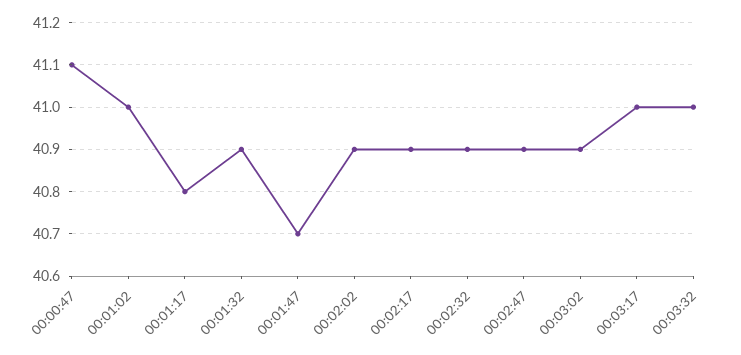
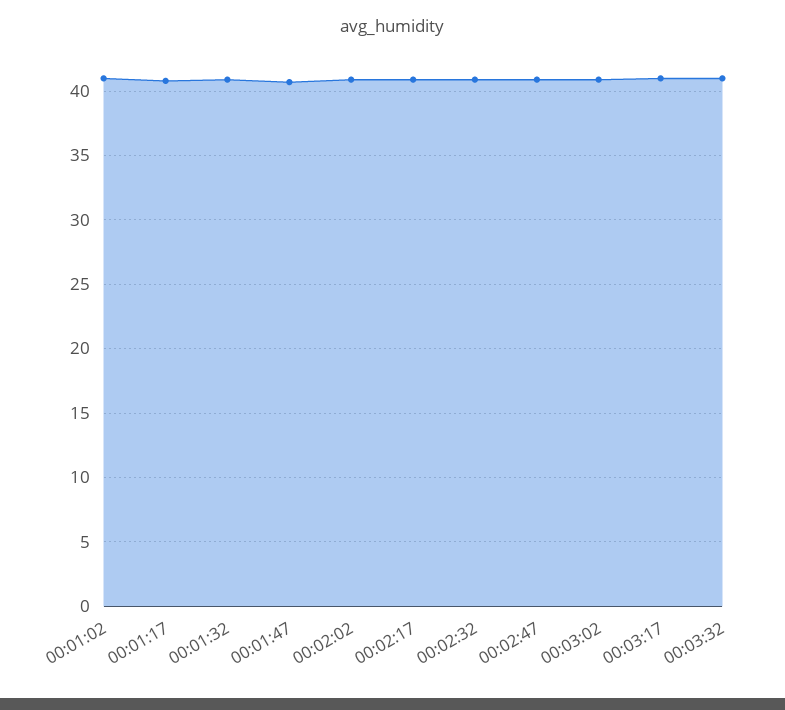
00:00:47: 41.1 -> none

